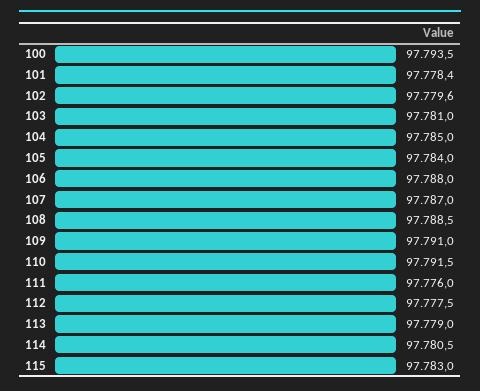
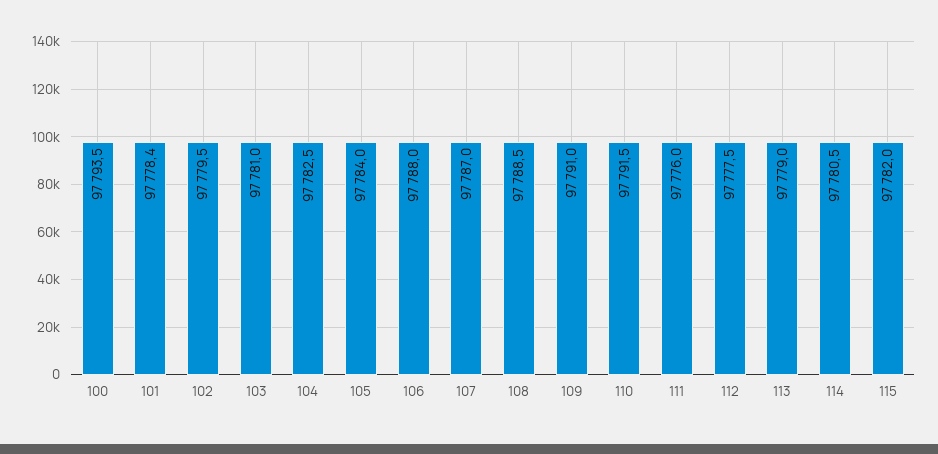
102: 97779.6 -> 97779.5
104: 97785 -> 97782.5
115: 97783 -> 97782

